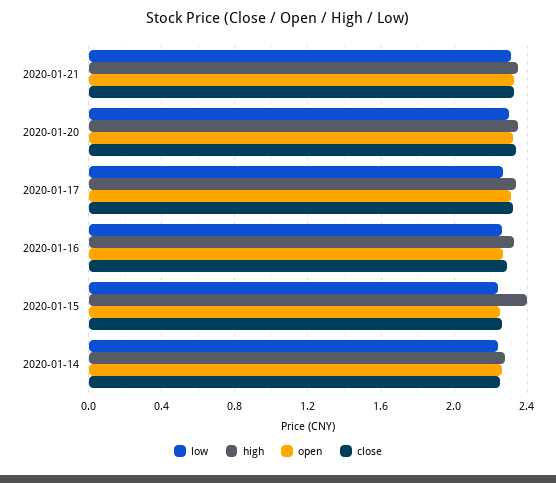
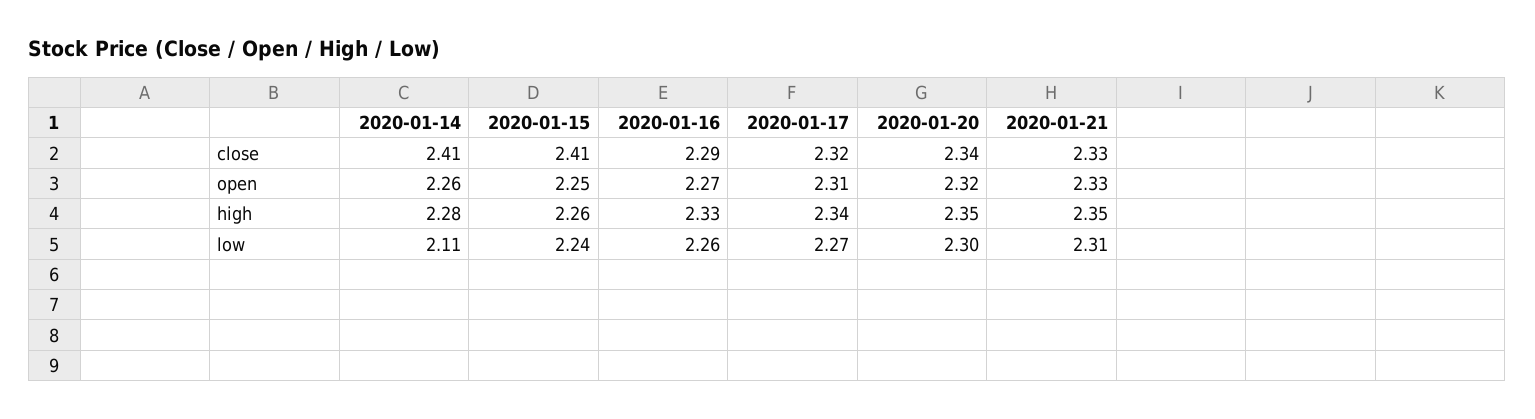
high, 2020-01-15: 2.4 -> 2.26
close, 2020-01-15: 2.25 -> 2.41
low, 2020-01-14: 2.25 -> 2.11
close, 2020-01-14: 2.25 -> 2.41

